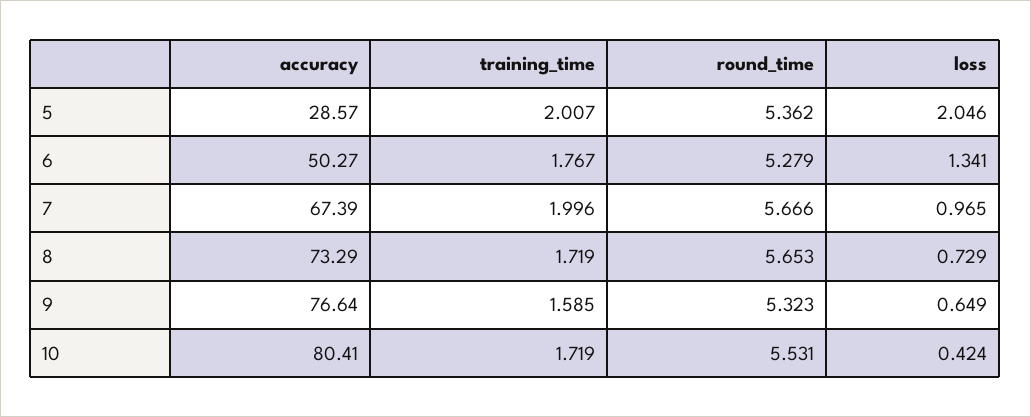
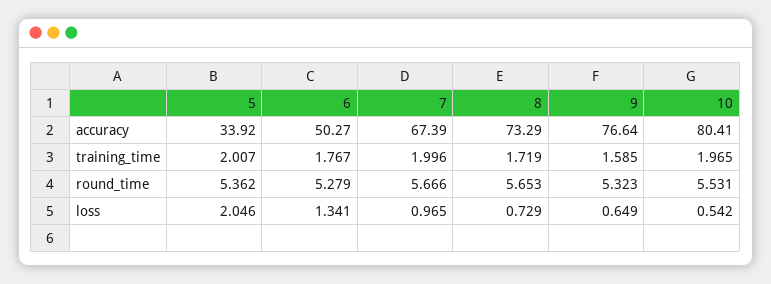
accuracy, 5: 28.57 -> 33.92
training_time, 10: 1.719 -> 1.965
loss, 10: 0.424 -> 0.542

